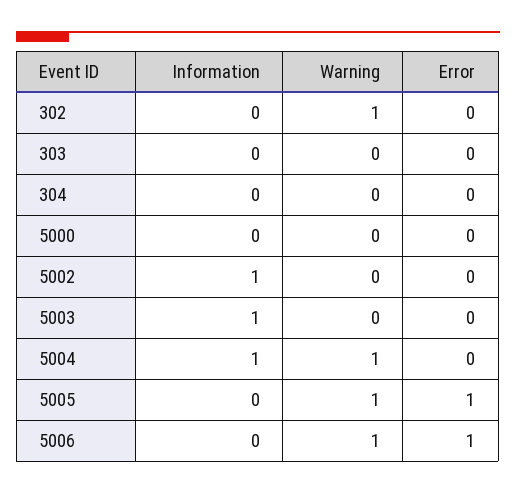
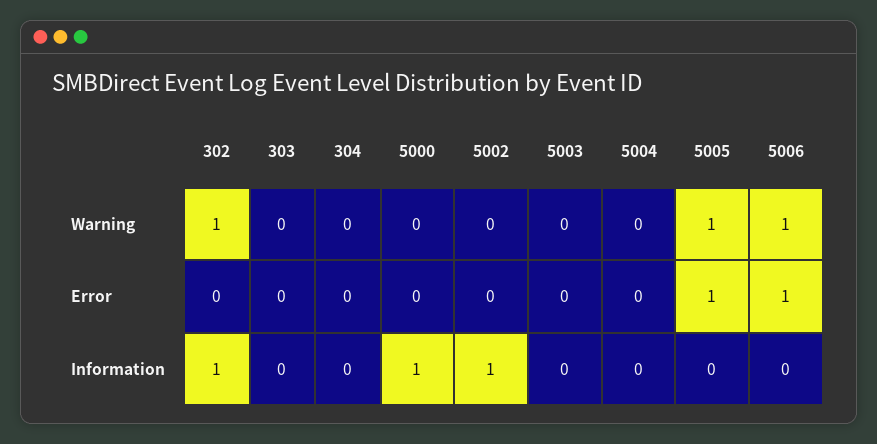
Information, 302: 0 -> 1
Information, 5000: 0 -> 1
Information, 5003: 1 -> 0
Information, 5004: 1 -> 0
Warning, 5004: 1 -> 0

